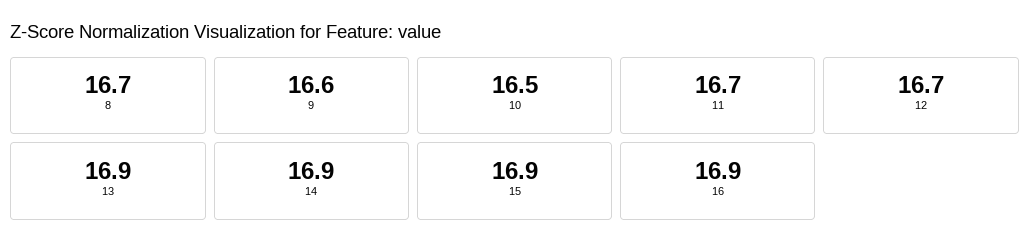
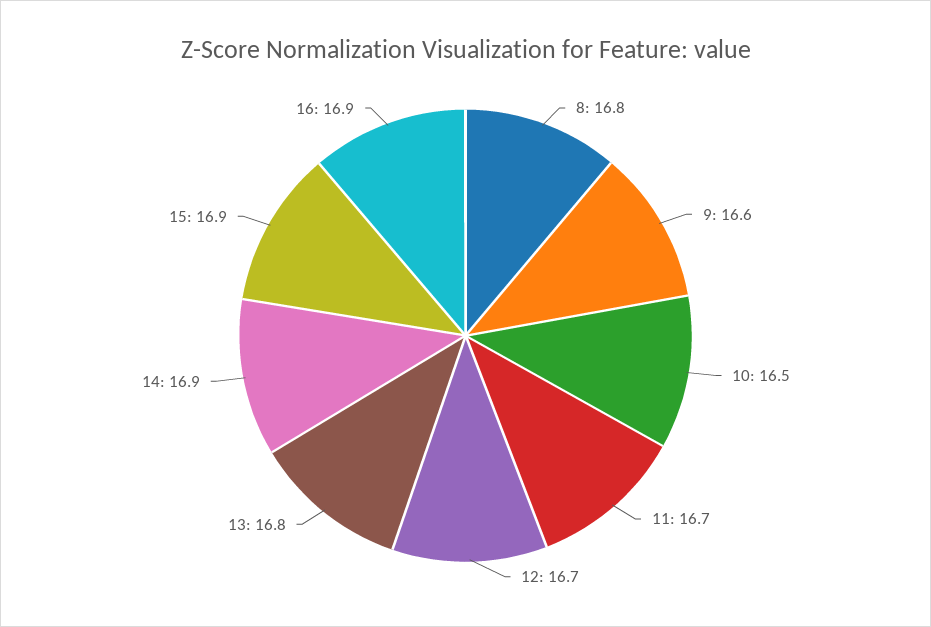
8: 16.7 -> 16.8
13: 16.9 -> 16.8

